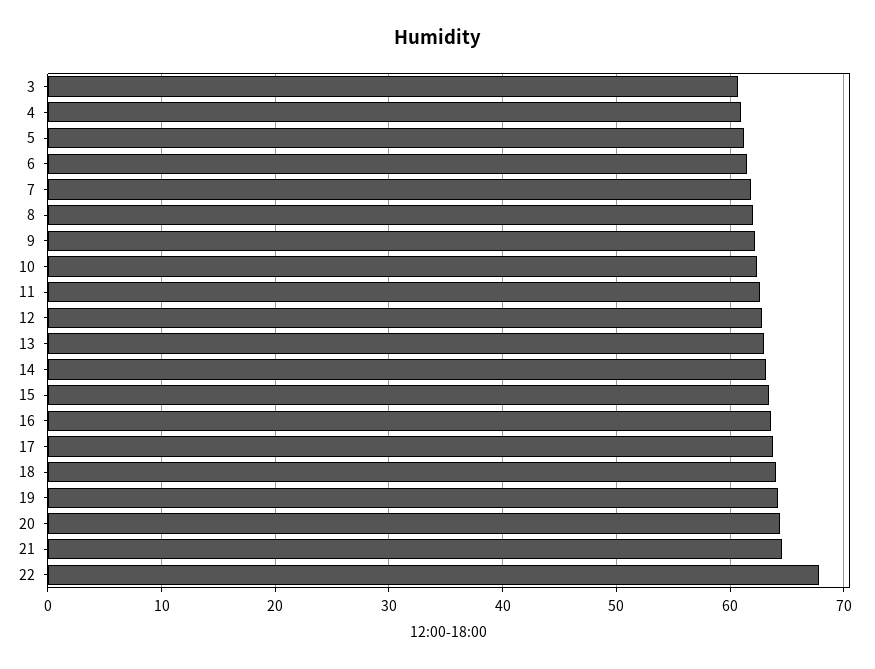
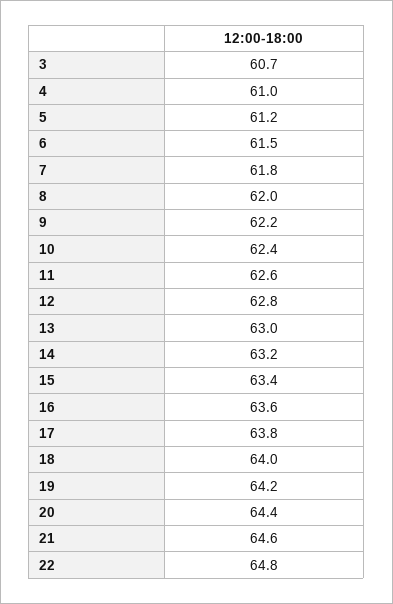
22: 68 -> 64.8

